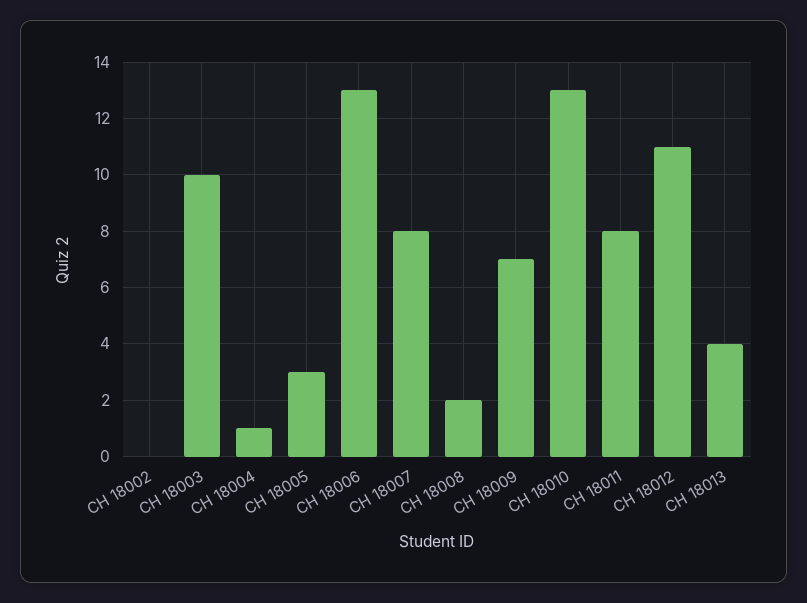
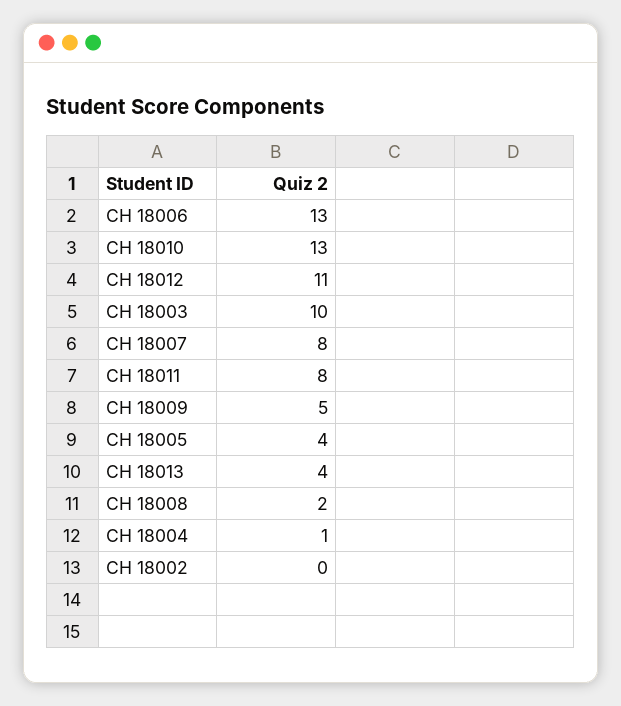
CH 18005: 3 -> 4
CH 18009: 7 -> 5

